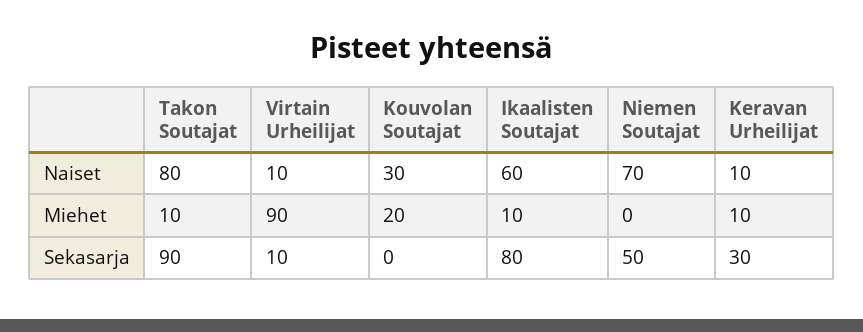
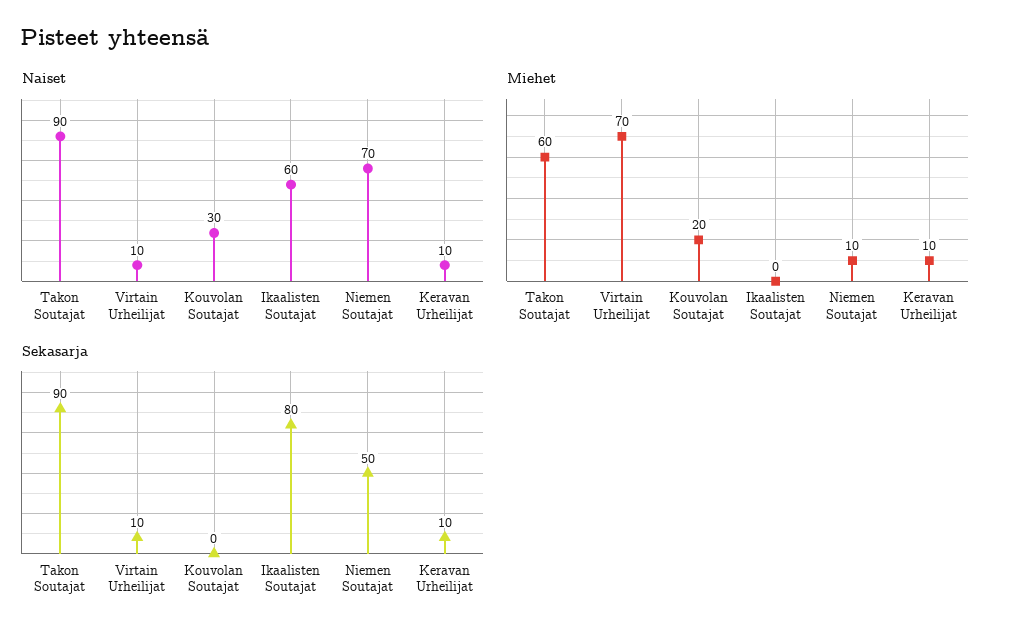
Naiset, Takon Soutajat: 80 -> 90
Miehet, Takon Soutajat: 10 -> 60
Miehet, Virtain Urheilijat: 90 -> 70
Miehet, Ikaalisten Soutajat: 10 -> 0
Miehet, Niemen Soutajat: 0 -> 10
Sekasarja, Keravan Urheilijat: 30 -> 10

